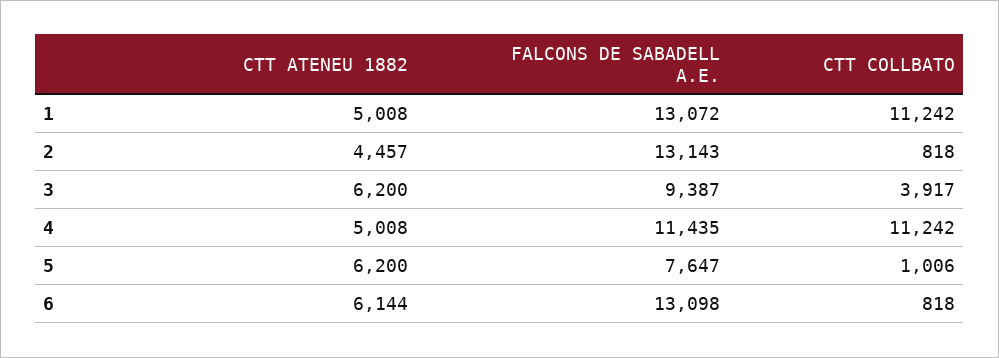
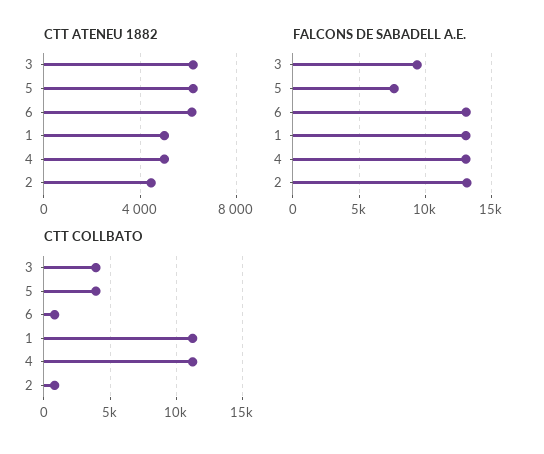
FALCONS DE SABADELL A.E., 4: 11435 -> 13000
CTT COLLBATO, 5: 1006 -> 4000

